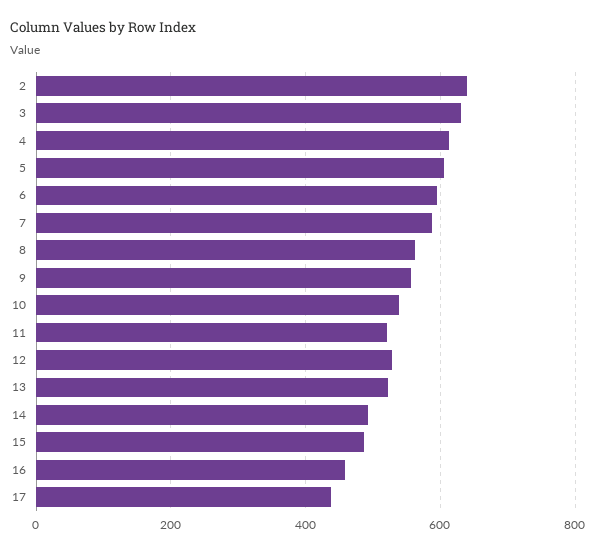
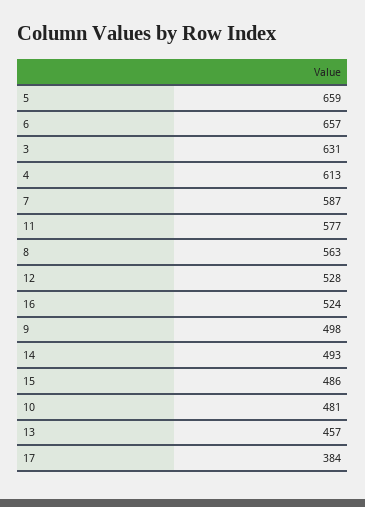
2: 640 -> none
5: 600 -> 659
6: 600 -> 657
9: 560 -> 498
10: 540 -> 481
11: 520 -> 577
13: 520 -> 457
16: 460 -> 524
17: 440 -> 384

